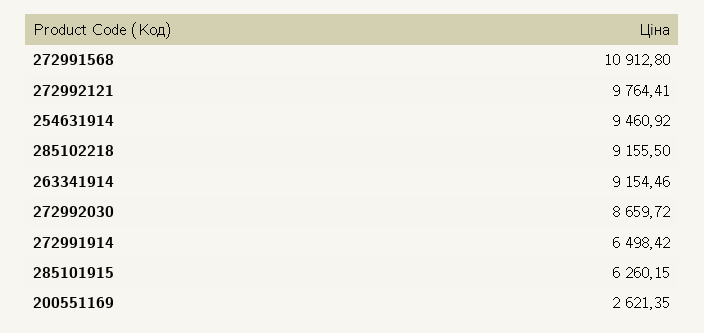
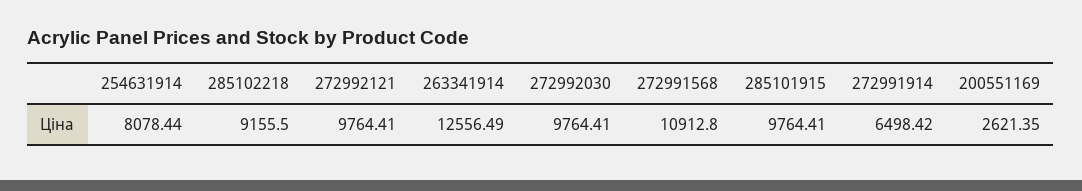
254631914: 9460.92 -> 8078.44
263341914: 9154.46 -> 12556.49
272992030: 8659.72 -> 9764.41
285101915: 6260.15 -> 9764.41

